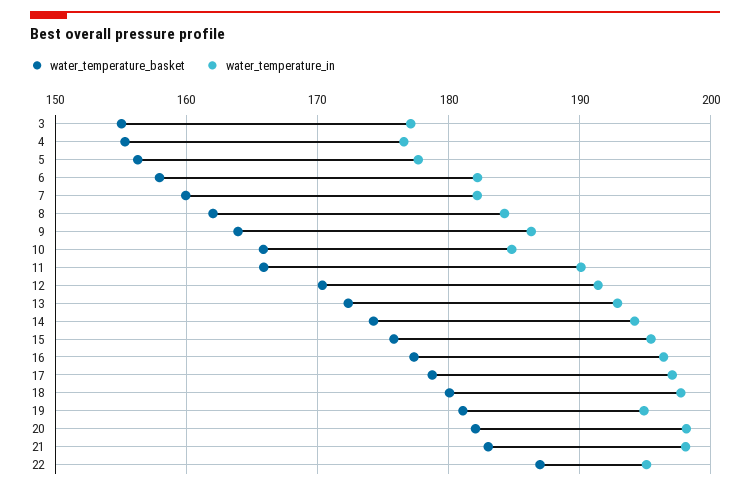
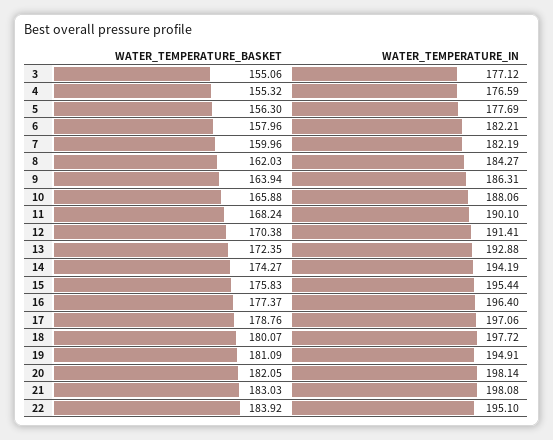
water_temperature_in, 10: 185 -> 188.06
water_temperature_basket, 11: 166 -> 168.24
water_temperature_basket, 22: 187 -> 183.92

